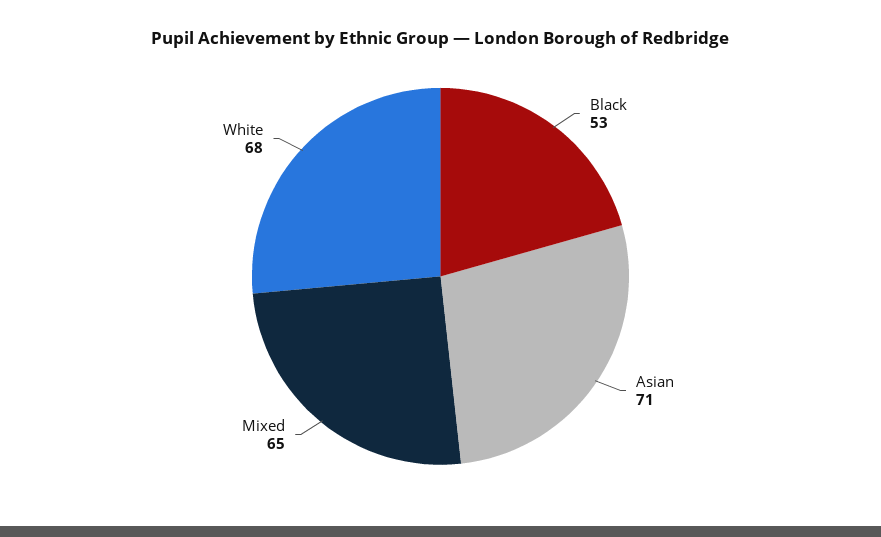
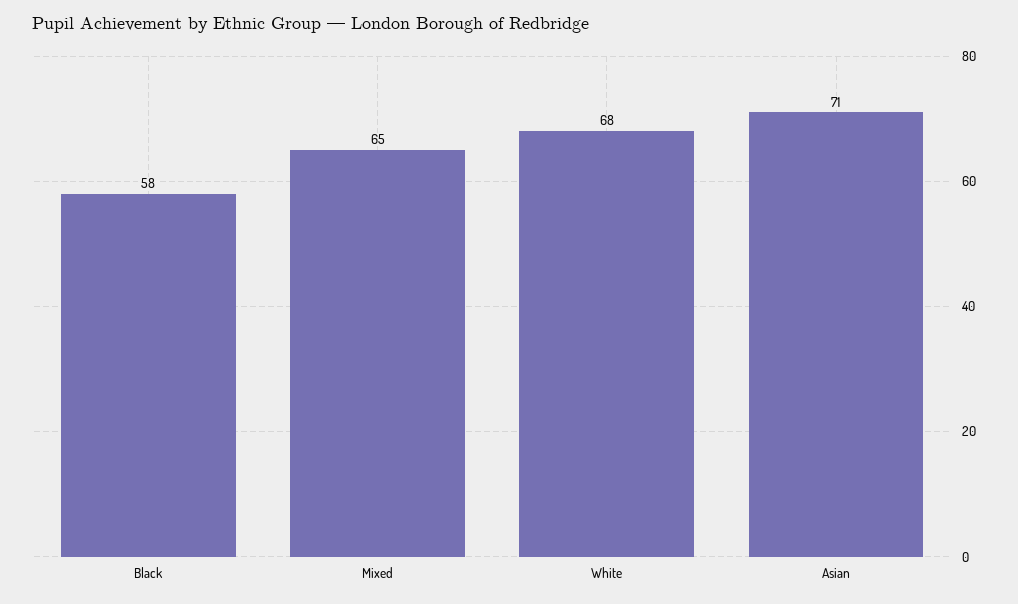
Black: 53 -> 58

